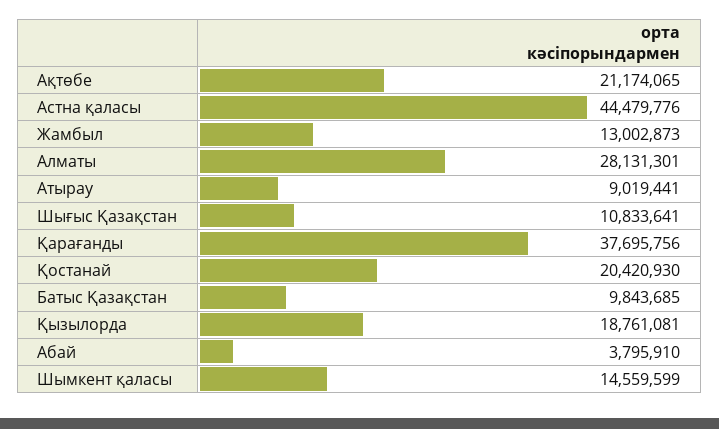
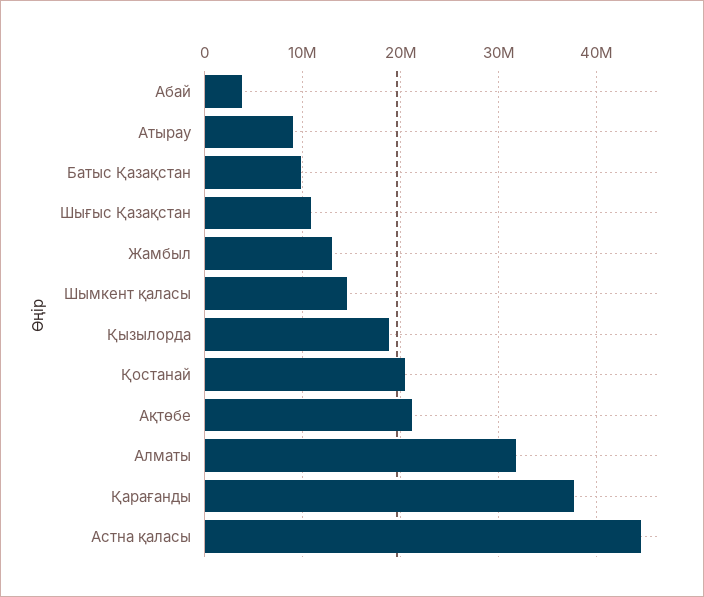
Алматы: 28131301 -> 32000000

